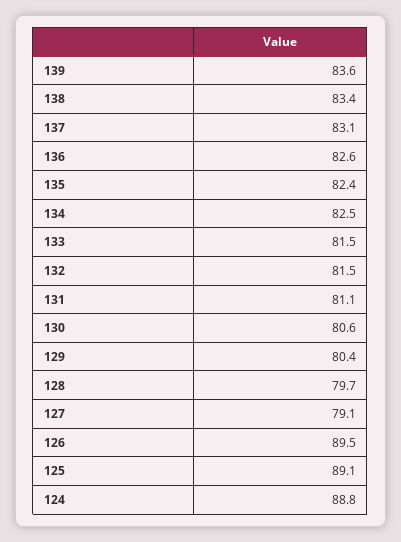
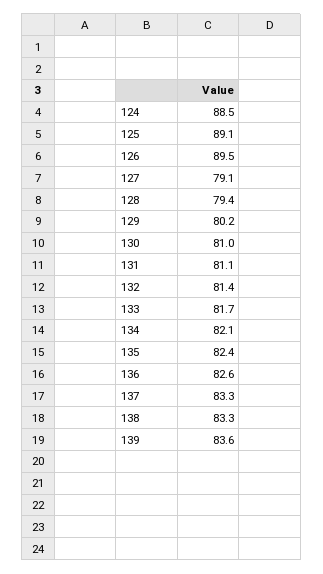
138: 83.4 -> 83.3
137: 83.1 -> 83.3
134: 82.5 -> 82.1
133: 81.5 -> 81.7
132: 81.5 -> 81.4
130: 80.6 -> 81
129: 80.4 -> 80.2
128: 79.7 -> 79.4
124: 88.8 -> 88.5

